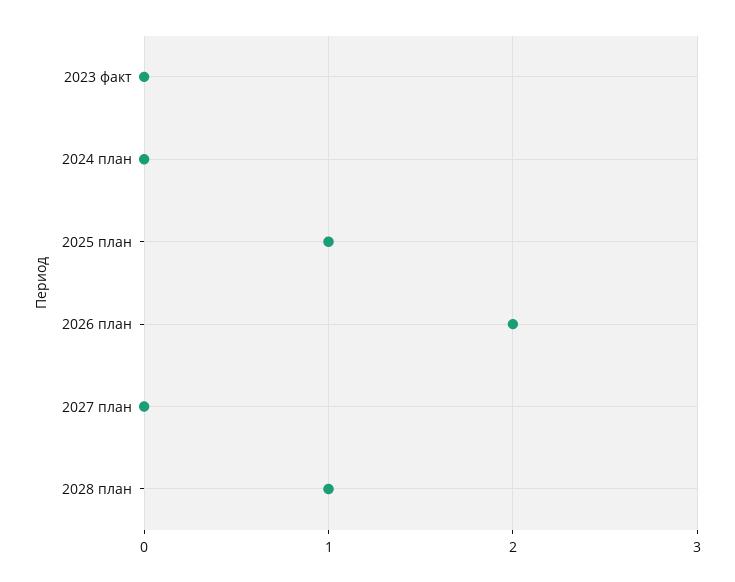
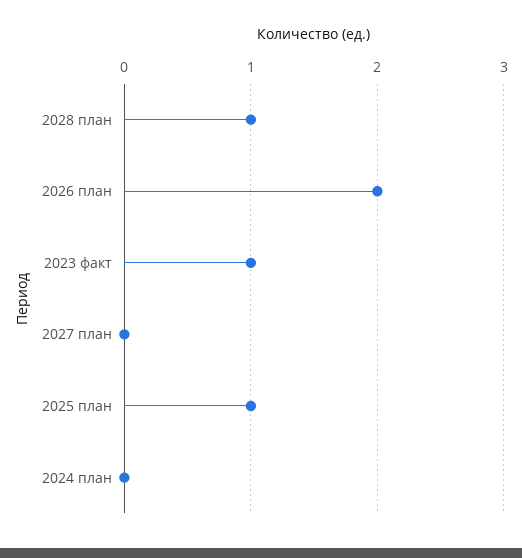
2023 факт: 0 -> 1

